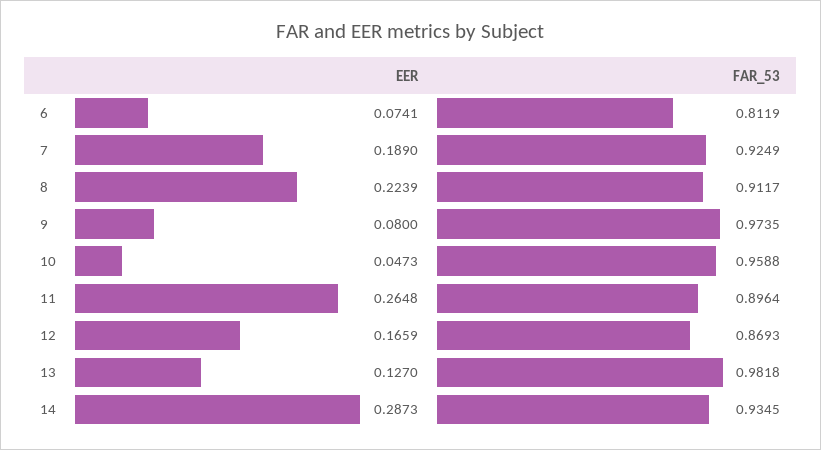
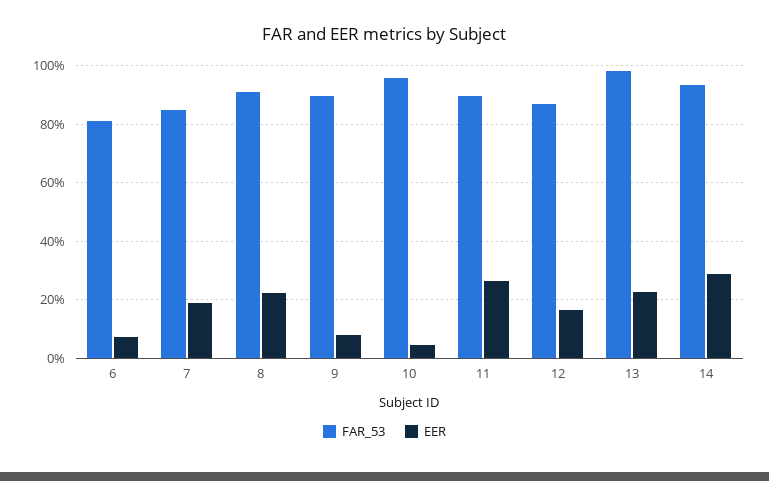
FAR_53, 7: 0.9249 -> 0.85
FAR_53, 9: 0.9735 -> 0.9
EER, 13: 0.127 -> 0.225

